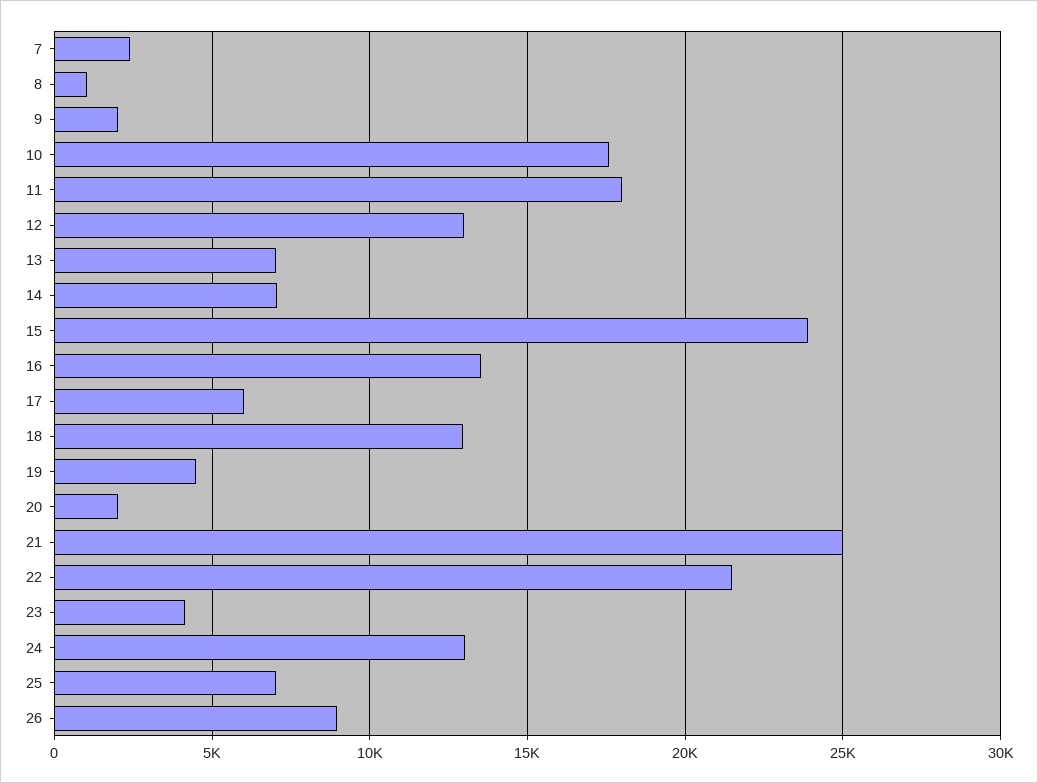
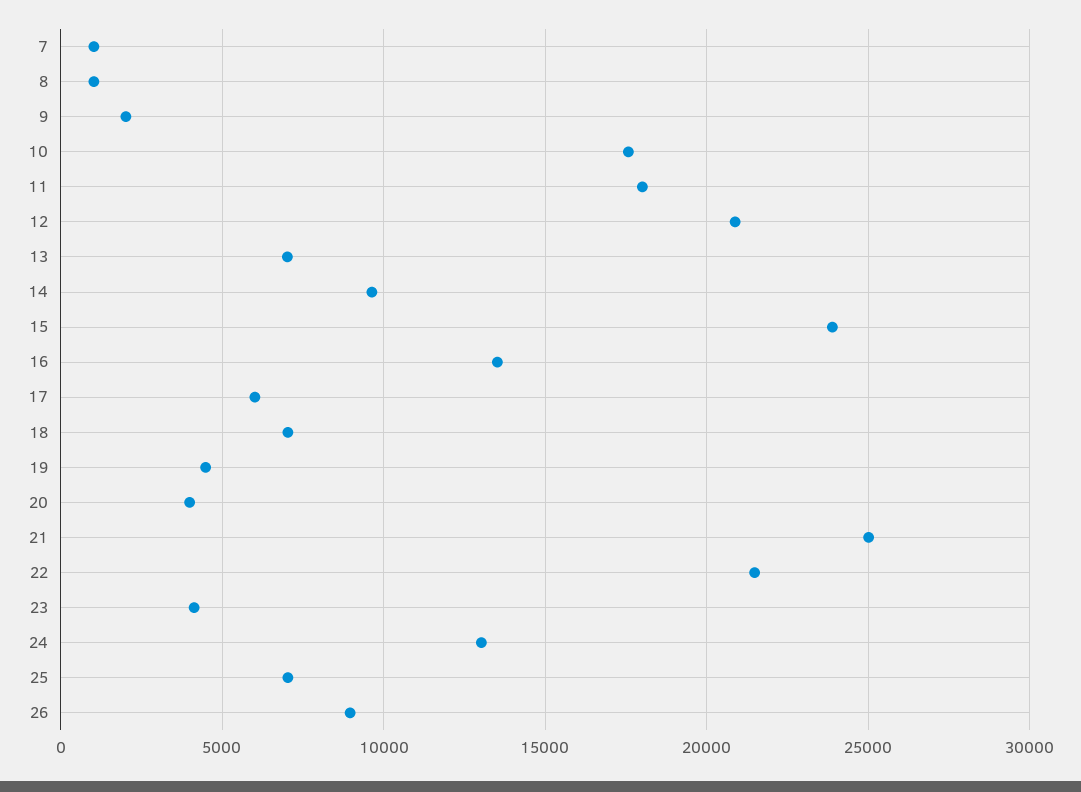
7: 2500 -> 1000
12: 13000 -> 21000
14: 7000 -> 9500
18: 13000 -> 7000
20: 2000 -> 4000

